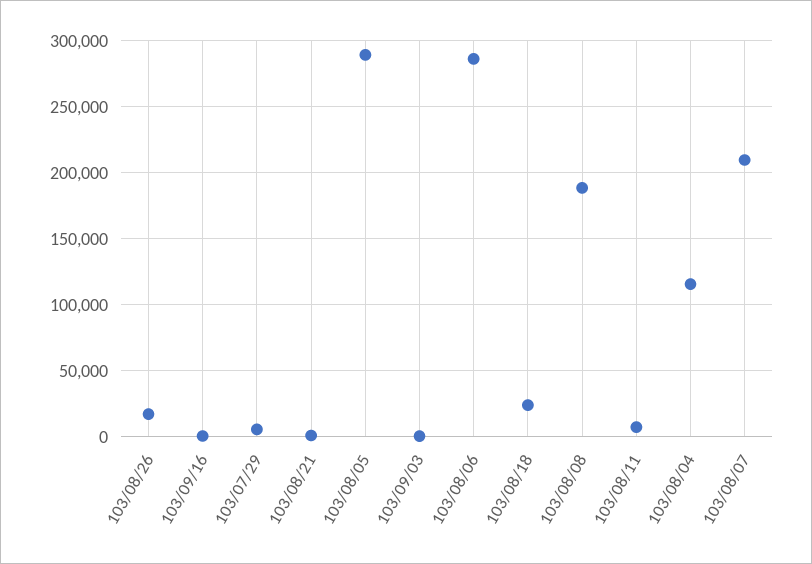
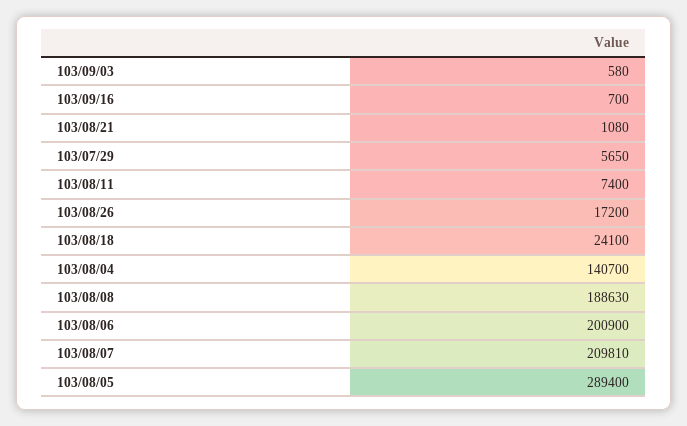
103/08/06: 285000 -> 200900
103/08/04: 115000 -> 140700

